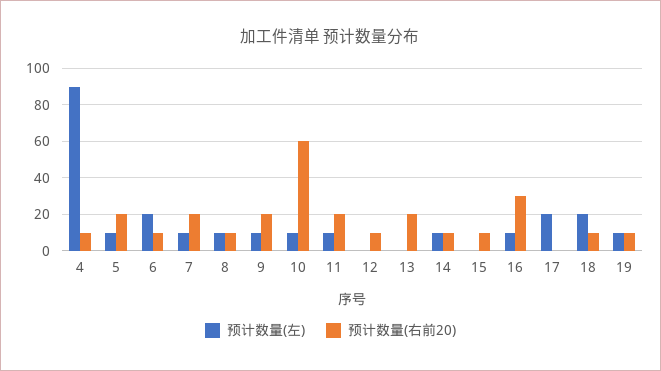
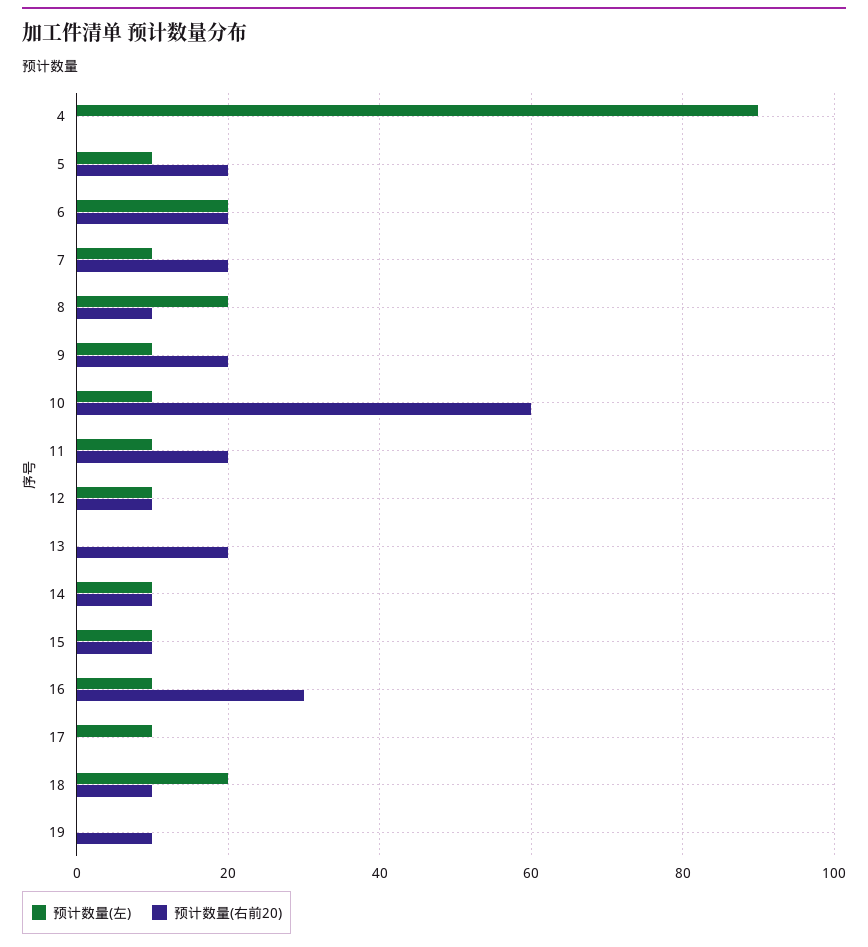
预计数量(右前20), 4: 10 -> 0
预计数量(右前20), 6: 10 -> 20
预计数量(左), 8: 10 -> 20
预计数量(左), 12: 0 -> 10
预计数量(左), 15: 0 -> 10
预计数量(左), 17: 20 -> 10
预计数量(左), 19: 10 -> 0

